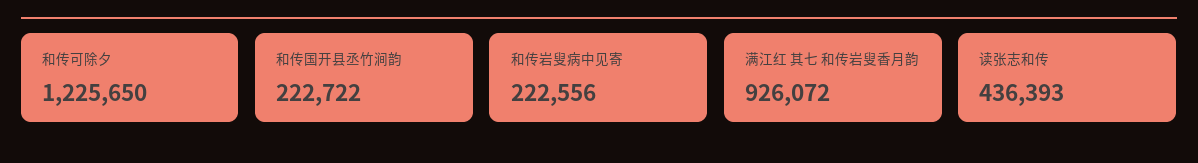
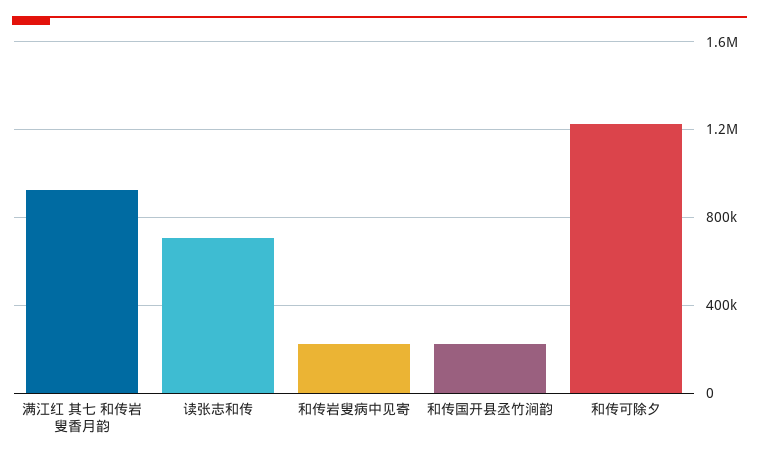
读张志和传: 436393 -> 700000

